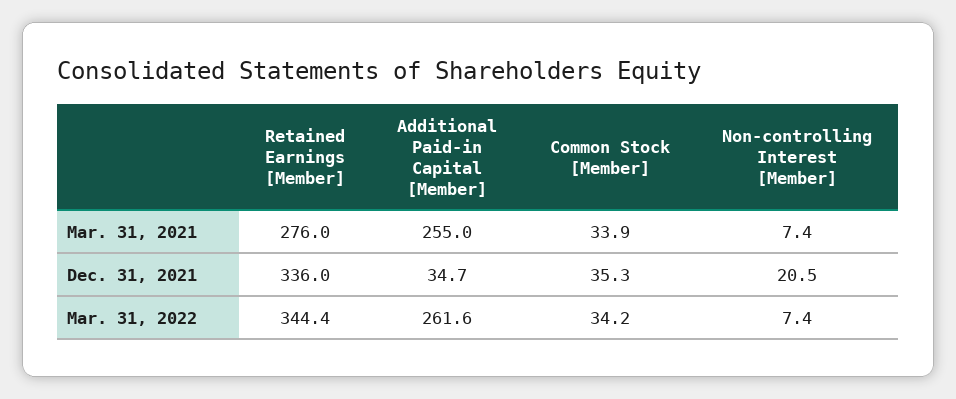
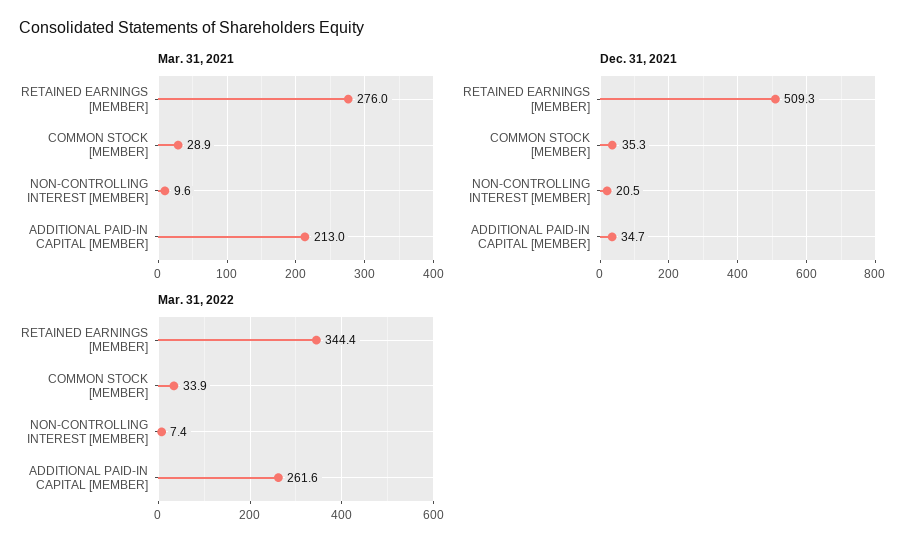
Mar. 31, 2021, Additional Paid-in Capital [Member]: 255 -> 213
Mar. 31, 2021, Common Stock [Member]: 33.9 -> 28.9
Mar. 31, 2021, Non-controlling Interest [Member]: 7.4 -> 9.6
Dec. 31, 2021, Retained Earnings [Member]: 336 -> 509.3
Mar. 31, 2022, Common Stock [Member]: 34.2 -> 33.9

